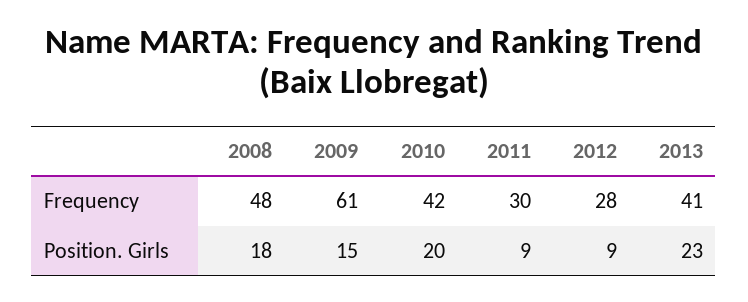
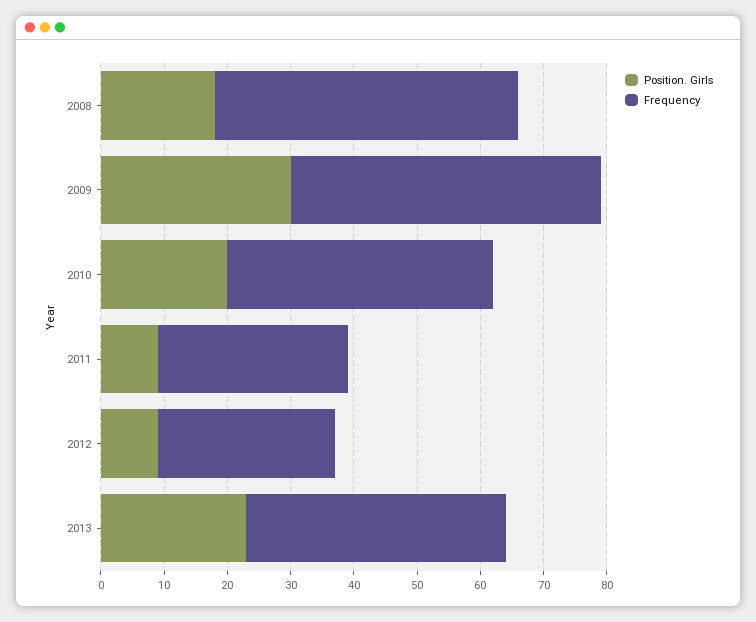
Frequency, 2009: 61 -> 50
Position. Girls, 2009: 15 -> 30

